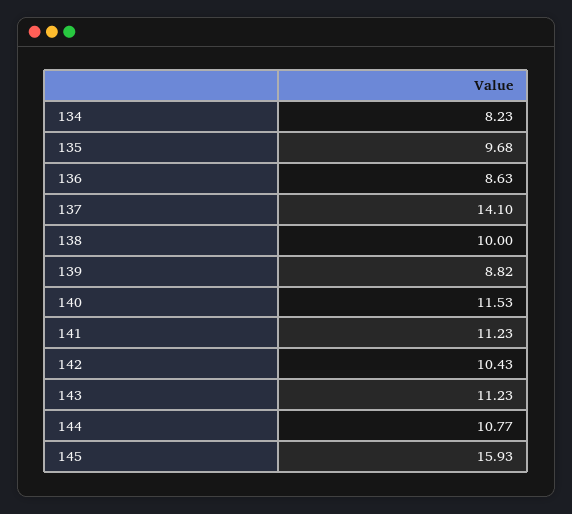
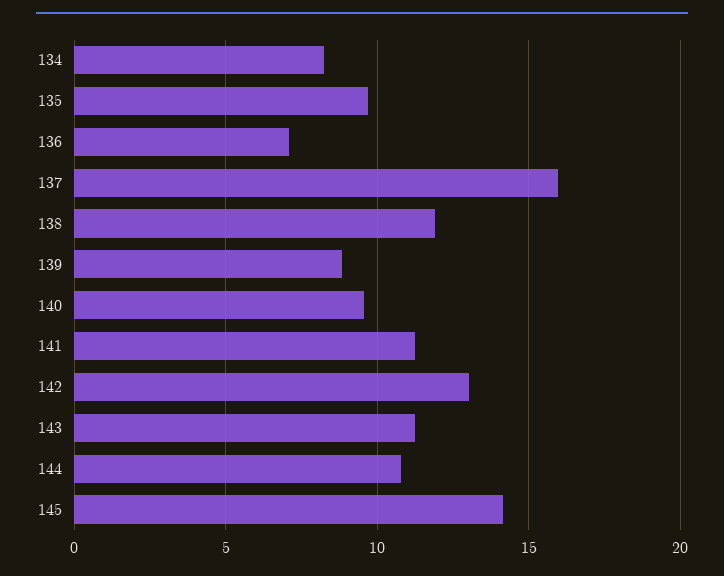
136: 8.63 -> 7
137: 14.1 -> 16
138: 10 -> 12
140: 11.53 -> 9.5
142: 10.43 -> 13
145: 15.93 -> 14

